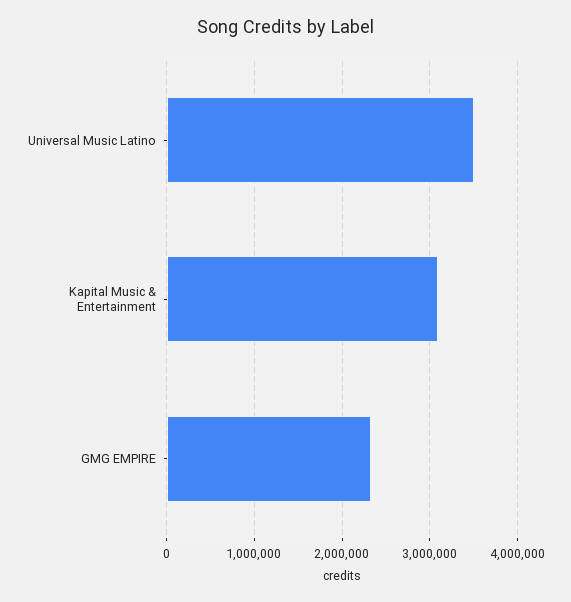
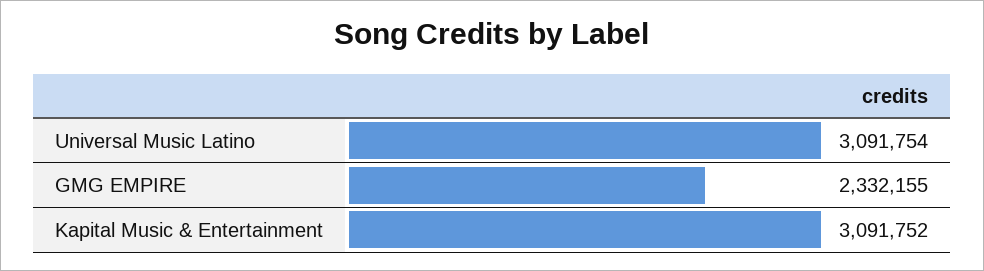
Universal Music Latino: 3500000 -> 3091754

